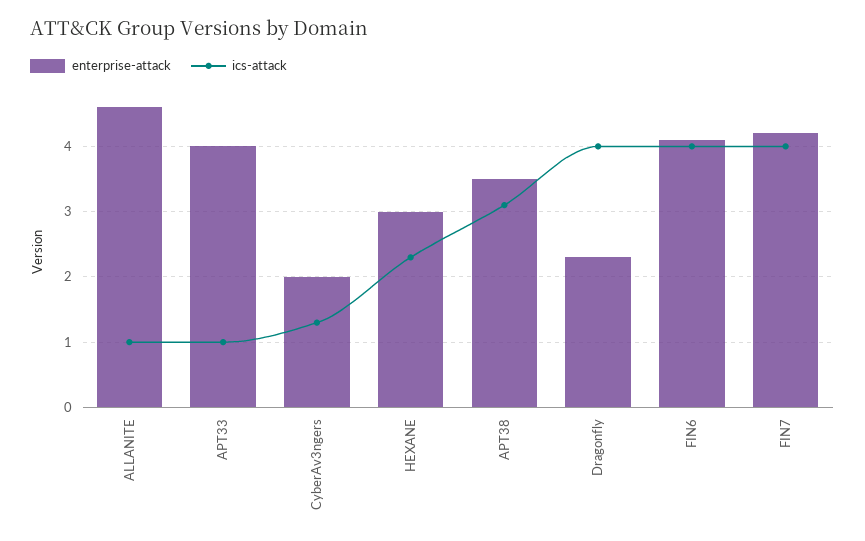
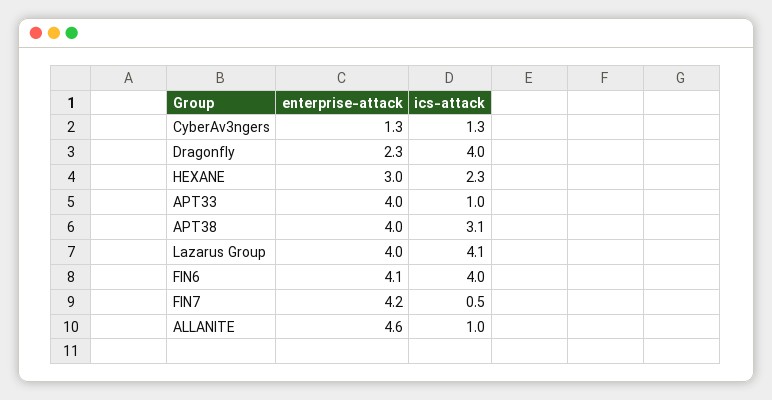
enterprise-attack, CyberAv3ngers: 2 -> 1.3
enterprise-attack, APT38: 3.5 -> 4
ics-attack, FIN7: 4 -> 0.5
enterprise-attack, Lazarus Group: none -> 4
ics-attack, Lazarus Group: none -> 4.1

